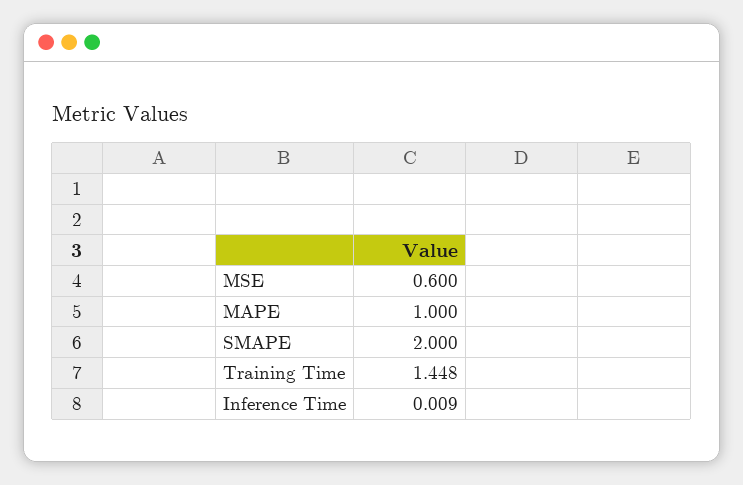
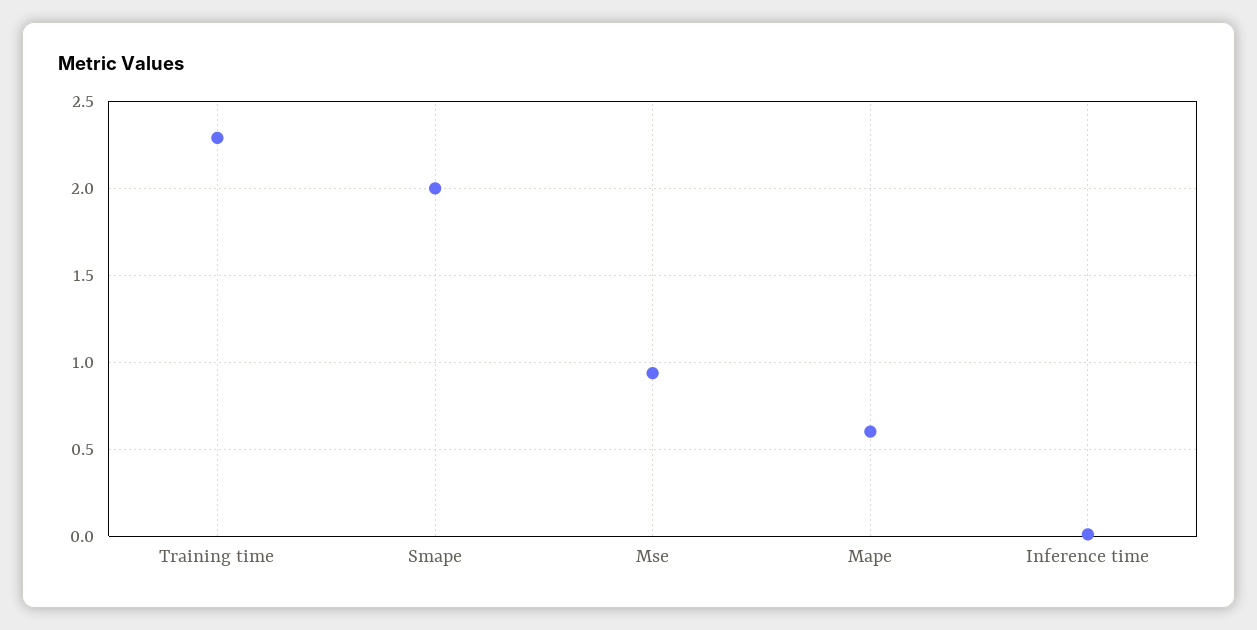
MSE: 0.6 -> 0.95
MAPE: 1 -> 0.6
Training Time: 1.448 -> 2.3

